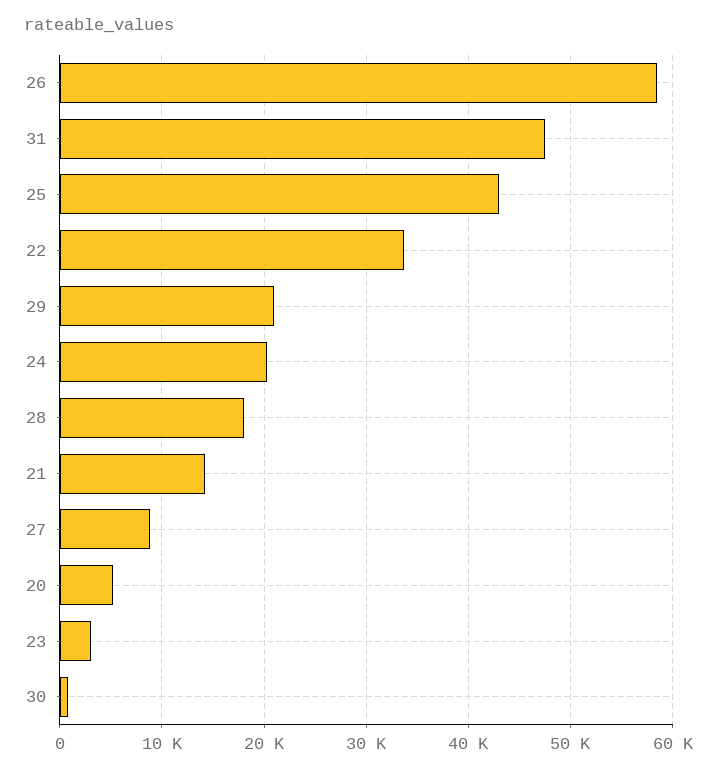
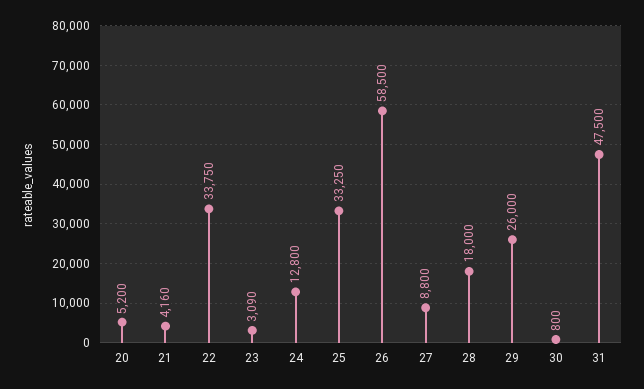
25: 43000 -> 33250
29: 21000 -> 26000
24: 20000 -> 12800
21: 14000 -> 4160

